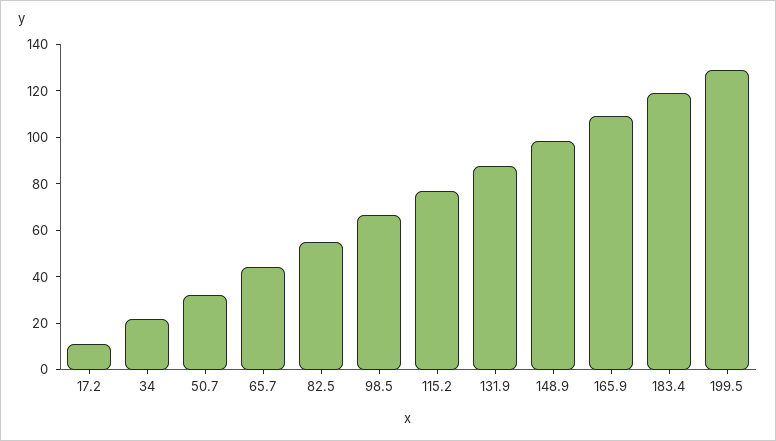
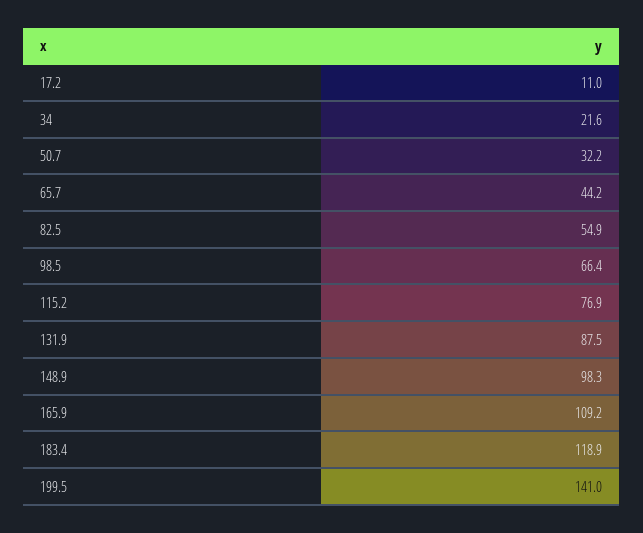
199.5: 130 -> 141

